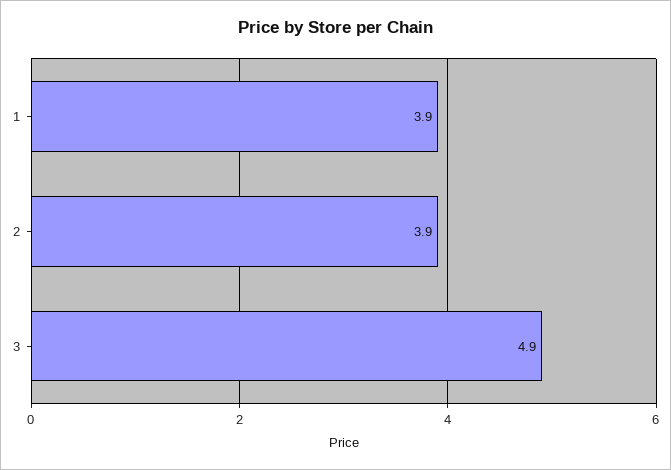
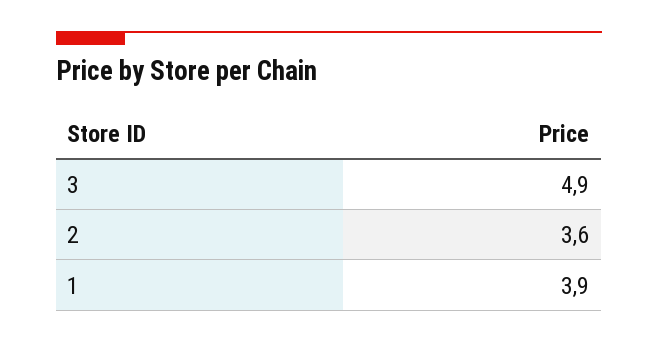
2: 3.9 -> 3.6

